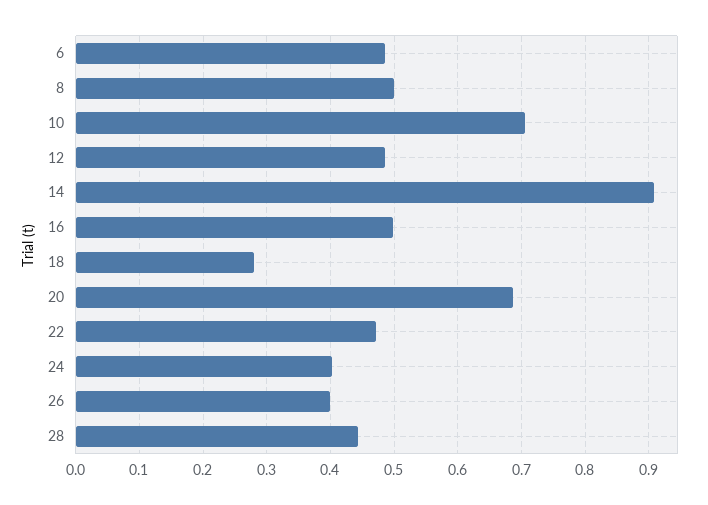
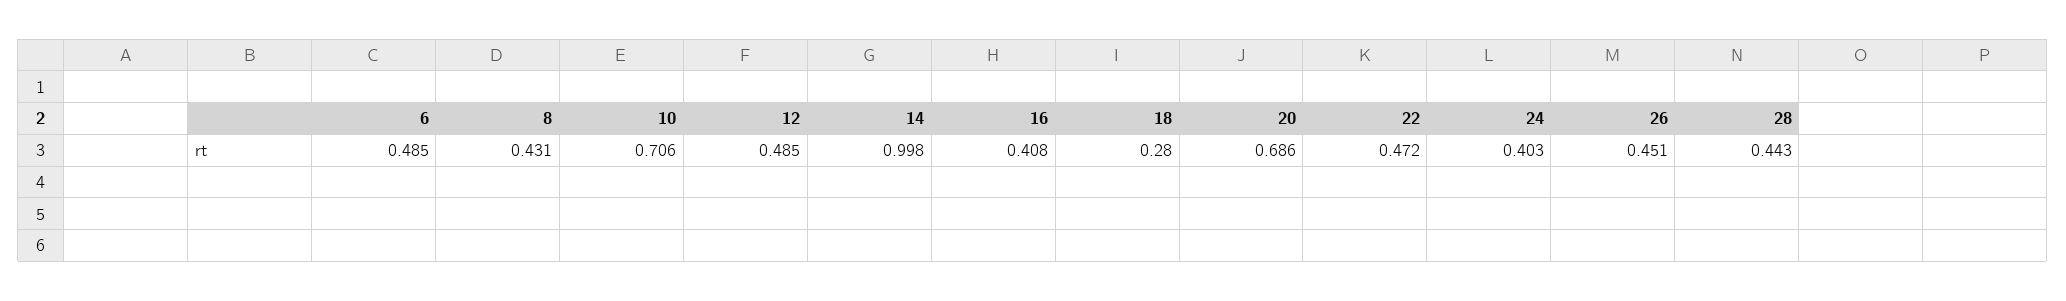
8: 0.5 -> 0.431
14: 0.91 -> 0.998
16: 0.5 -> 0.408
26: 0.4 -> 0.451

